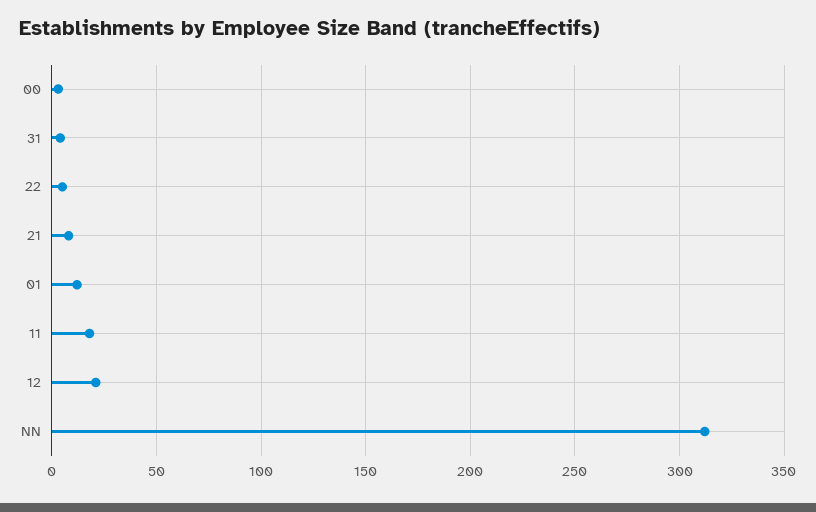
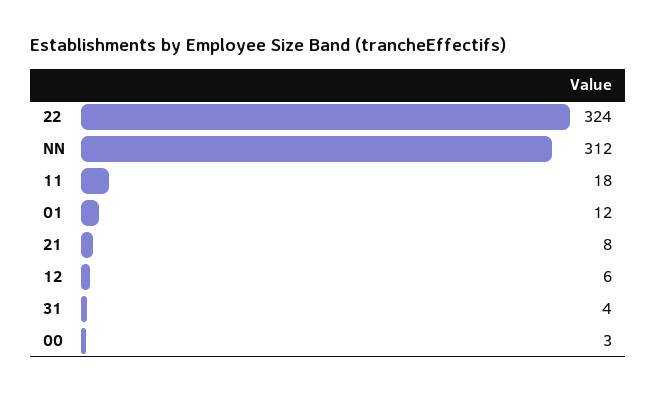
22: 5 -> 324
12: 20 -> 6

